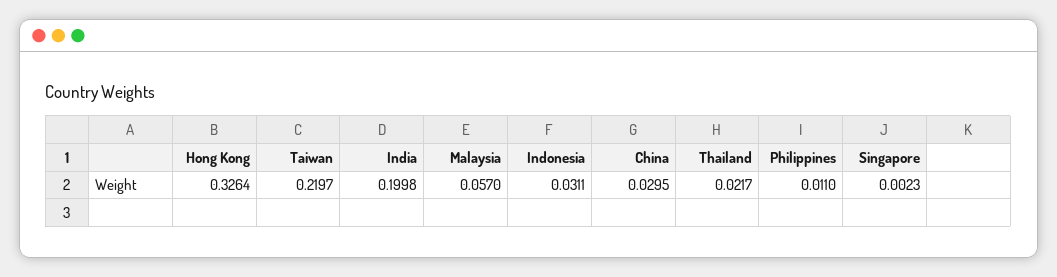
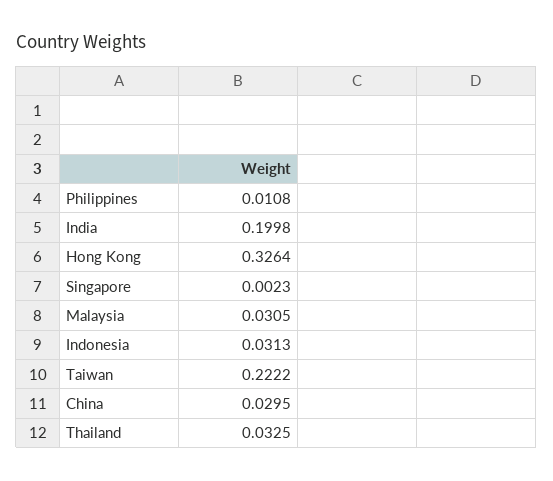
Taiwan: 0.2197 -> 0.2222
Malaysia: 0.057 -> 0.0305
Indonesia: 0.0311 -> 0.0313
Thailand: 0.0217 -> 0.0325
Philippines: 0.011 -> 0.0108

